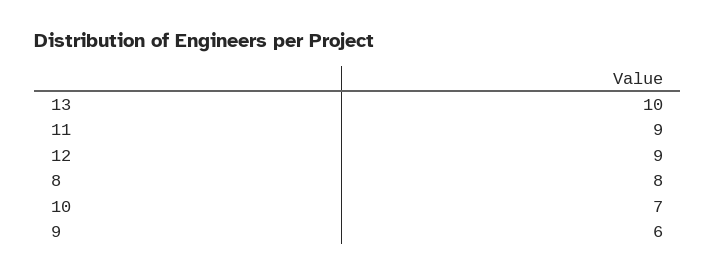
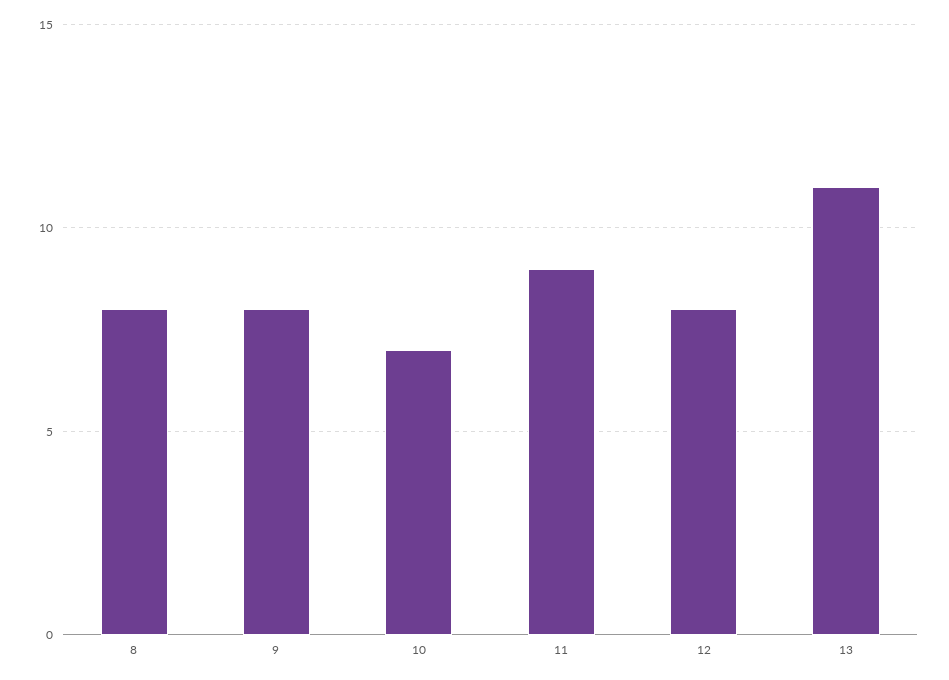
13: 10 -> 11
12: 9 -> 8
9: 6 -> 8

